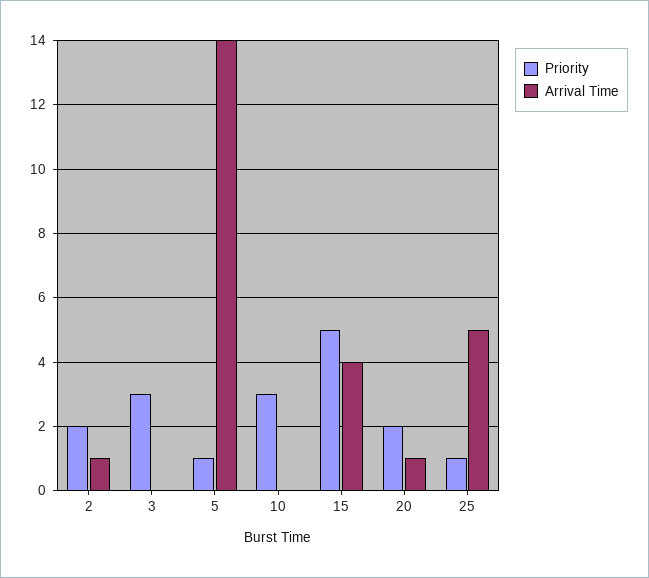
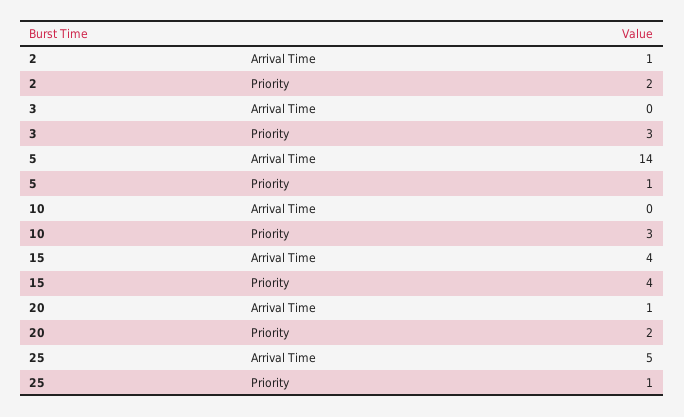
Priority, 15: 5 -> 4

